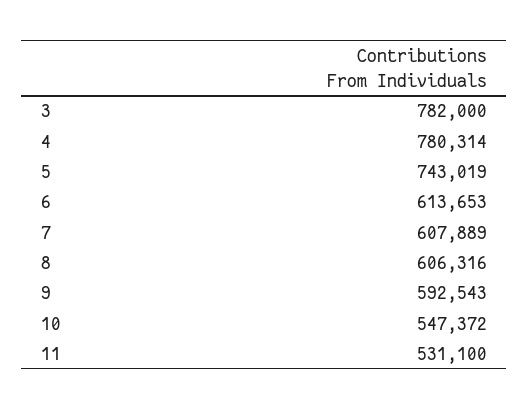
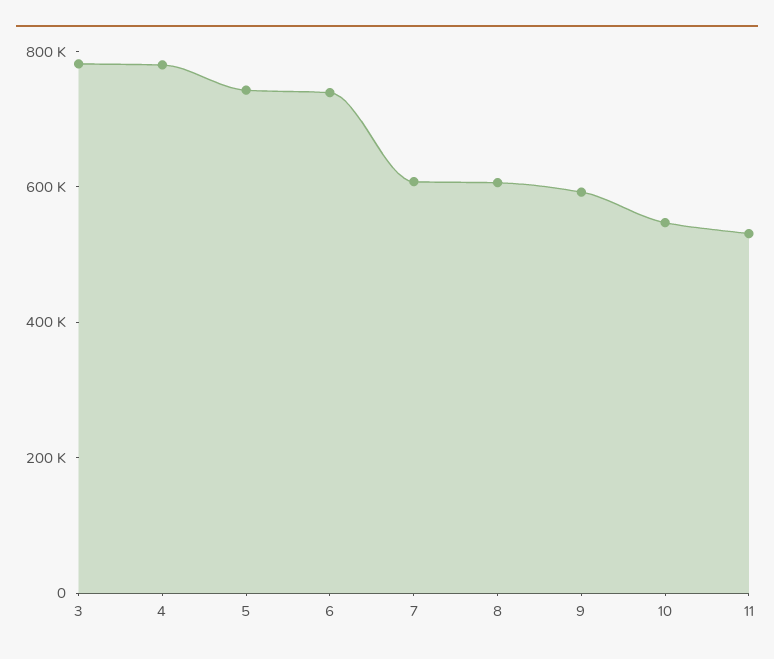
6: 613653 -> 750000

